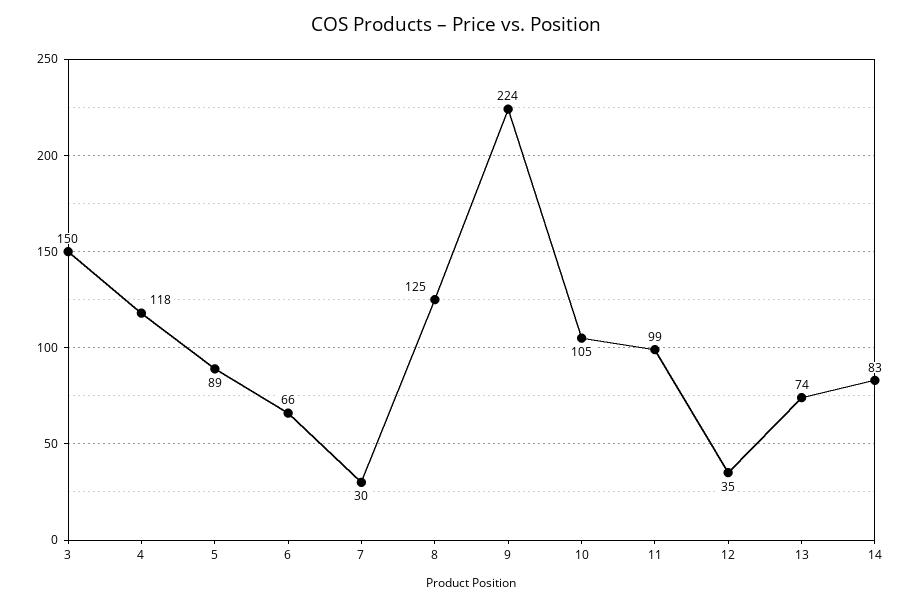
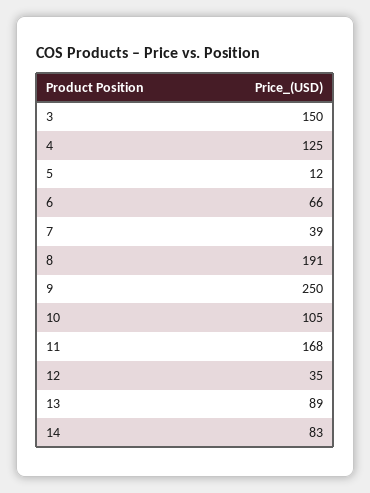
4: 118 -> 125
5: 89 -> 12
7: 30 -> 39
8: 125 -> 191
9: 224 -> 250
11: 99 -> 168
13: 74 -> 89

